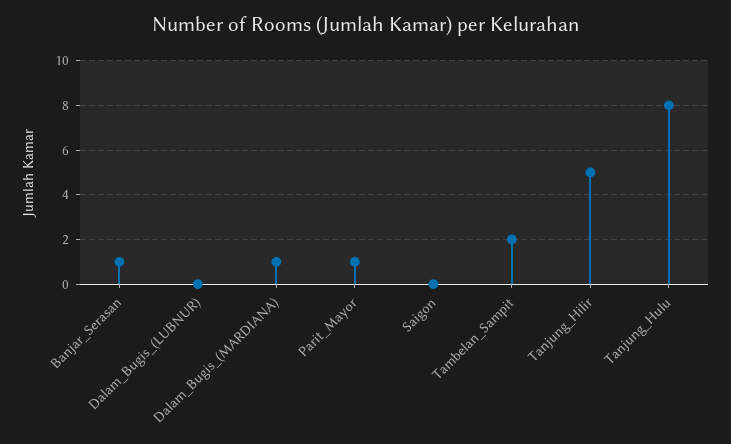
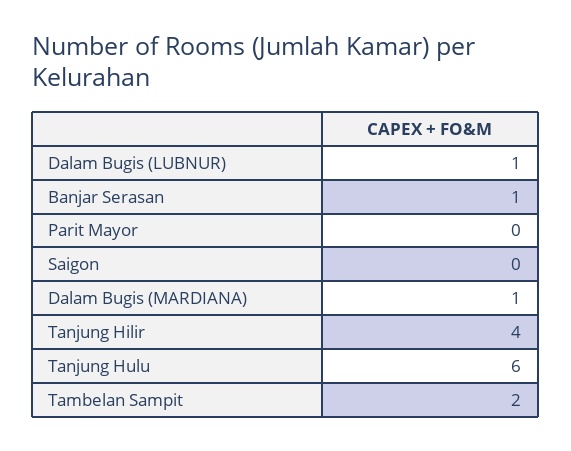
Dalam_Bugis_(LUBNUR): 0 -> 1
Parit_Mayor: 1 -> 0
Tanjung_Hilir: 5 -> 4
Tanjung_Hulu: 8 -> 6

